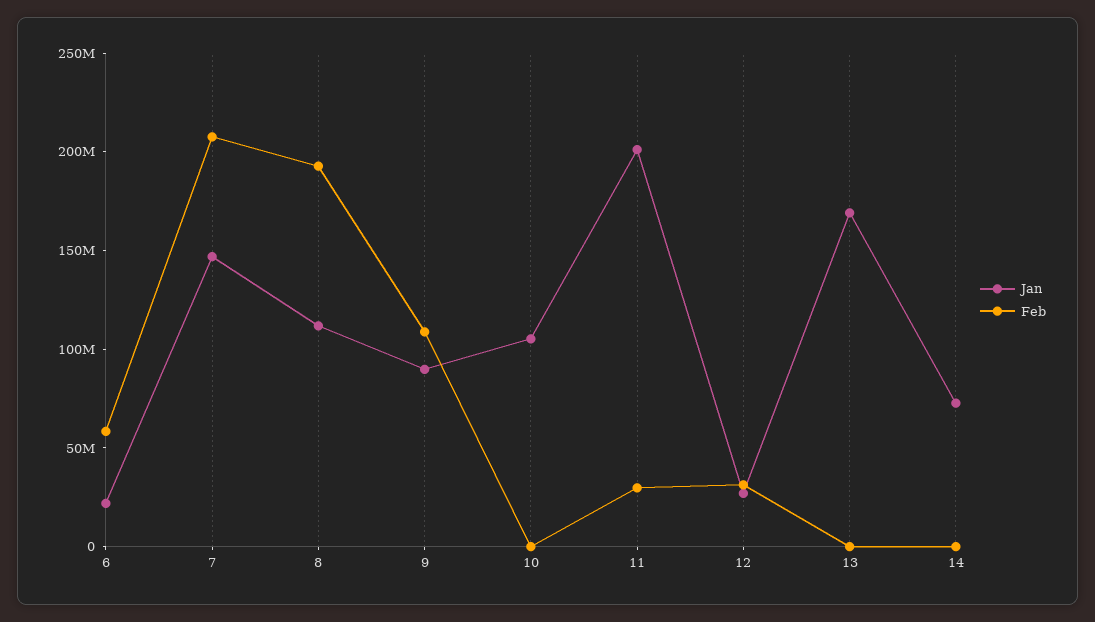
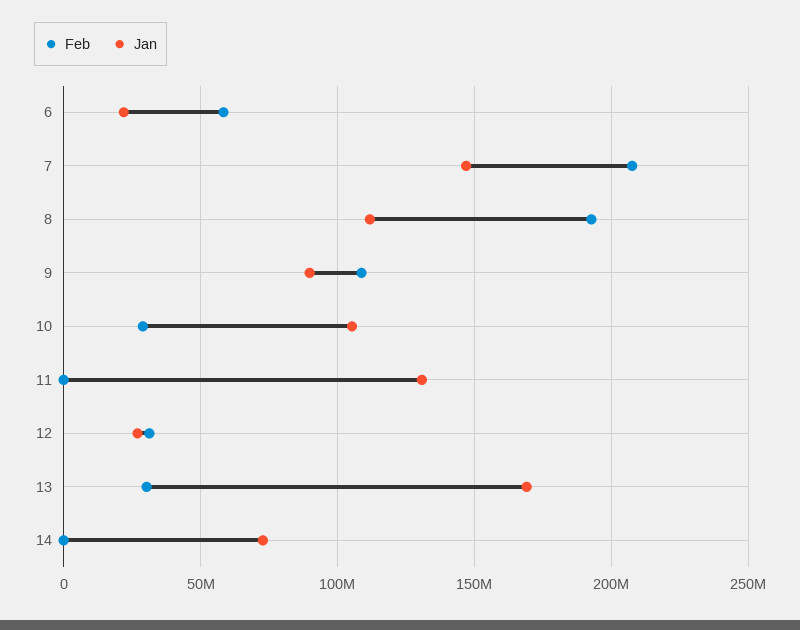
Feb, 10: 0 -> 30000000
Jan, 11: 200000000 -> 130000000
Feb, 11: 30000000 -> 0
Feb, 13: 0 -> 30000000

